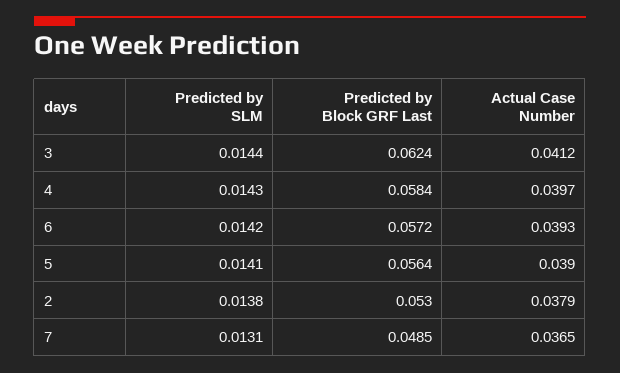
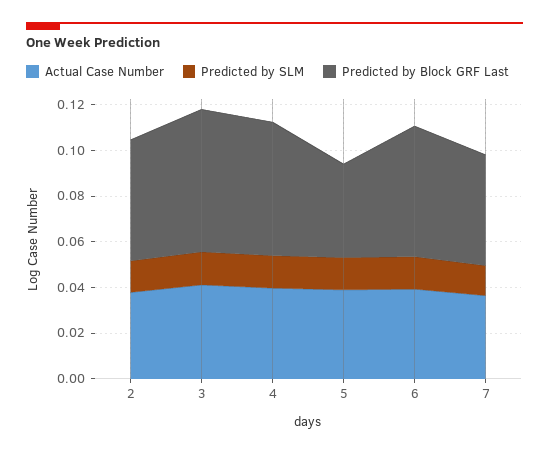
Predicted by Block GRF Last, 5: 0.0564 -> 0.04

